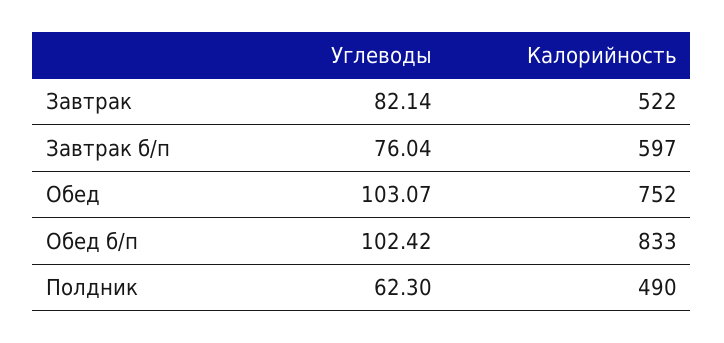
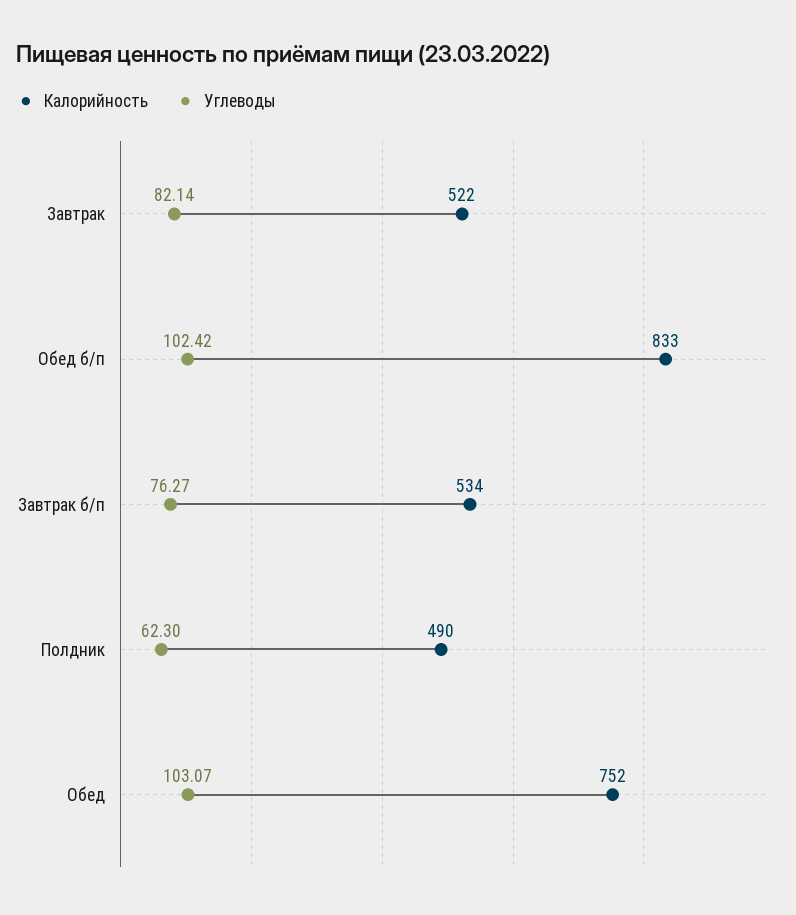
Углеводы, Завтрак б/п: 76.04 -> 76.27
Калорийность, Завтрак б/п: 597 -> 534

